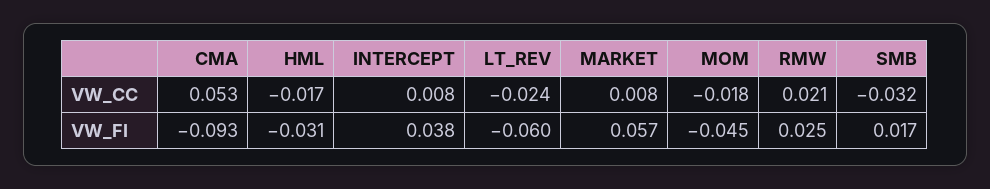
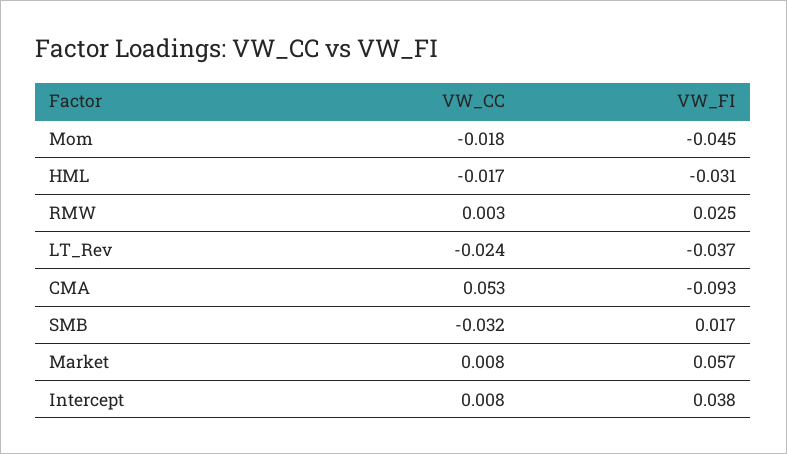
RMW, VW_CC: 0.021 -> 0.003
LT_REV, VW_FI: -0.06 -> -0.037

